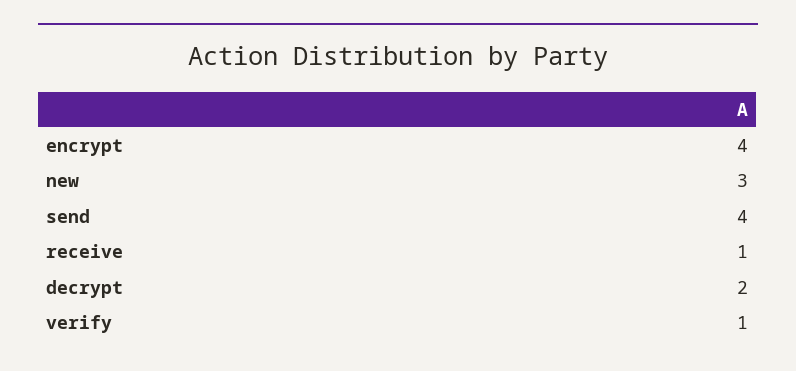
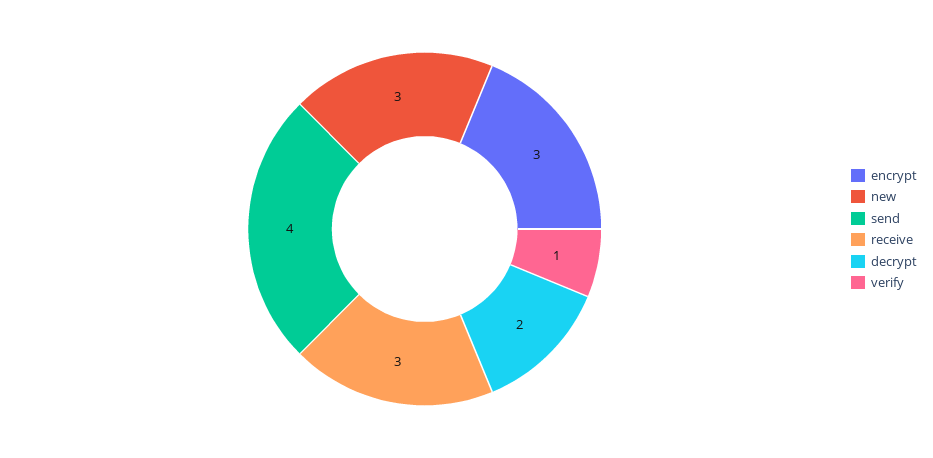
encrypt: 4 -> 3
receive: 1 -> 3

